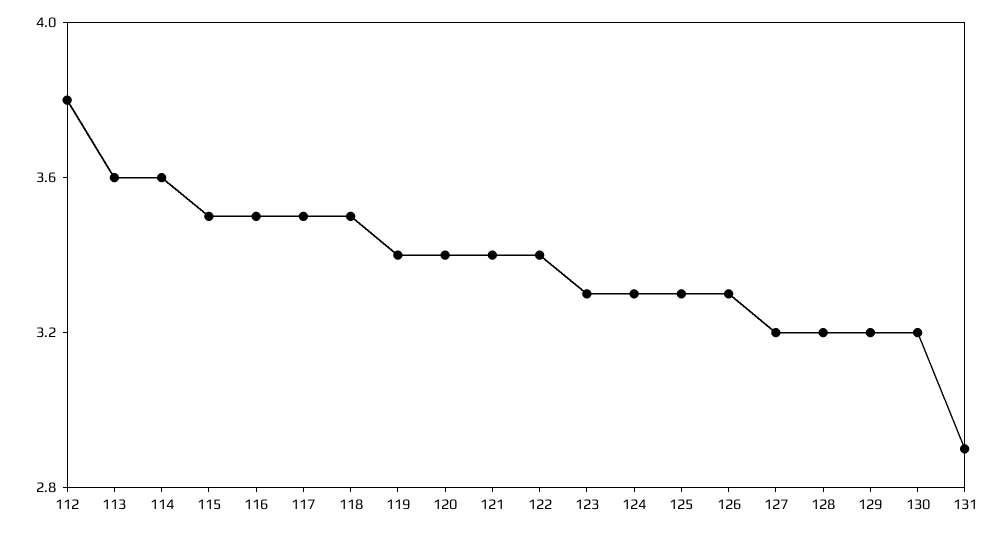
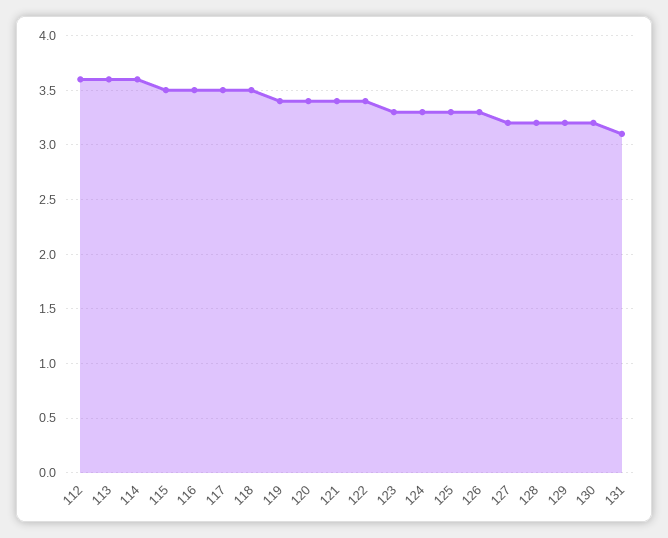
112: 3.8 -> 3.6
131: 2.9 -> 3.1

